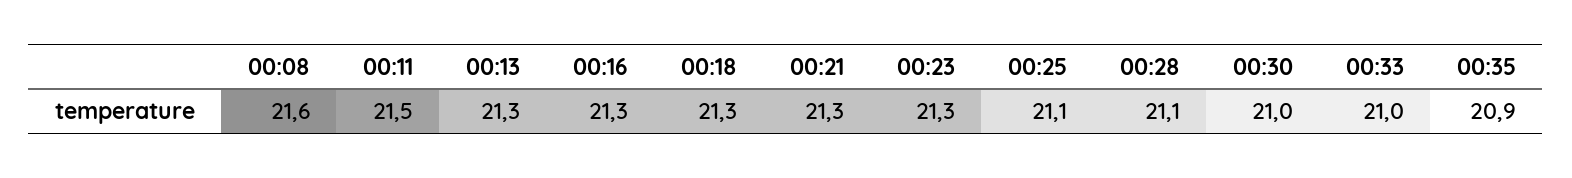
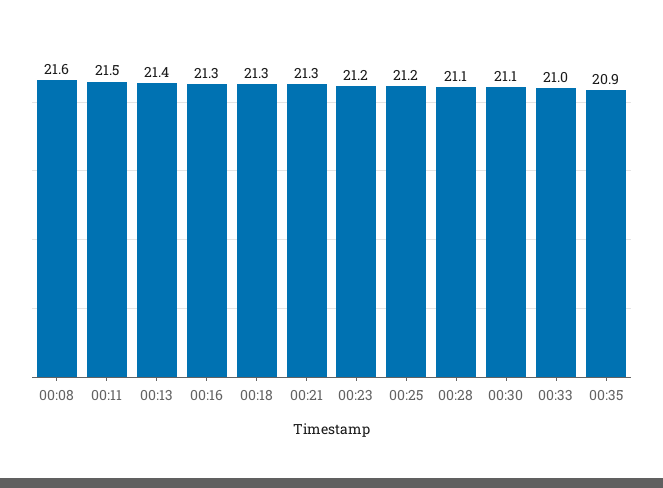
00:13: 21.3 -> 21.4
00:23: 21.3 -> 21.2
00:25: 21.1 -> 21.2
00:30: 21 -> 21.1

